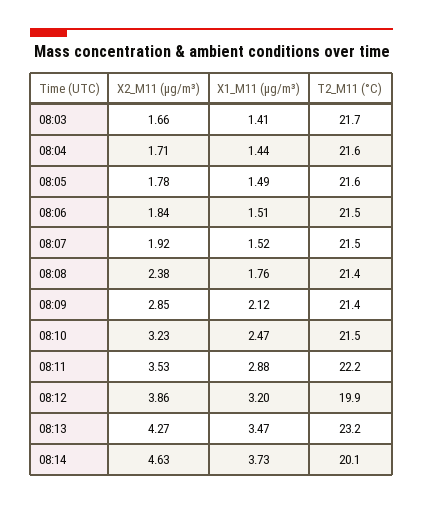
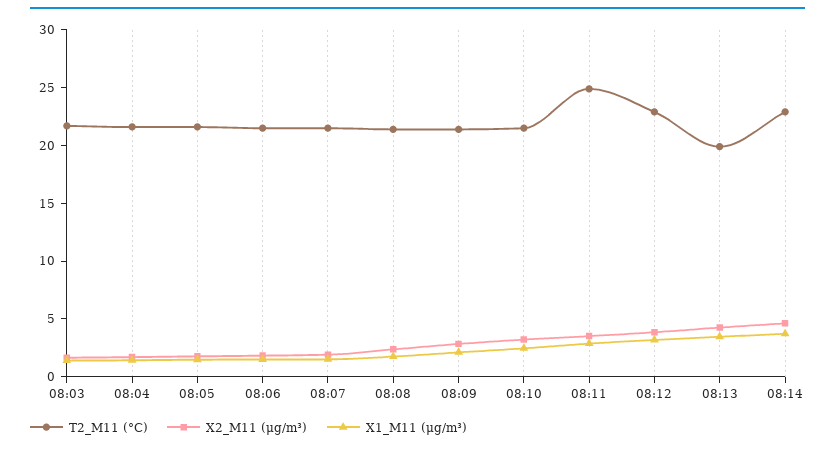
T2_M11 (°C), 08:11: 22.2 -> 25
T2_M11 (°C), 08:12: 19.9 -> 23
T2_M11 (°C), 08:13: 23.2 -> 20
T2_M11 (°C), 08:14: 20.1 -> 23

